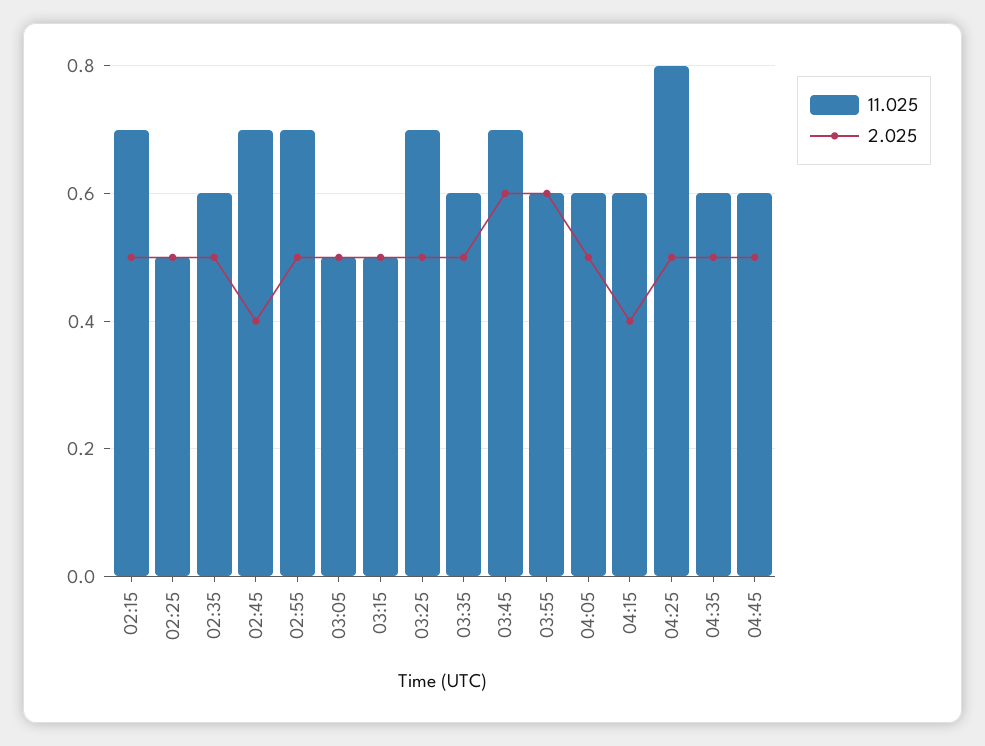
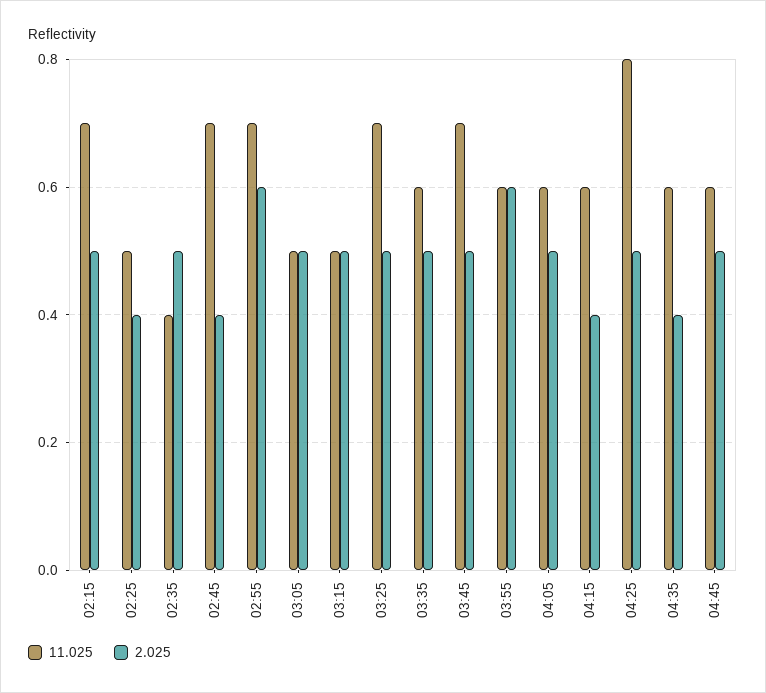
2.025, 02:25: 0.5 -> 0.4
11.025, 02:35: 0.6 -> 0.4
2.025, 02:55: 0.5 -> 0.6
2.025, 03:45: 0.6 -> 0.5
2.025, 04:35: 0.5 -> 0.4

